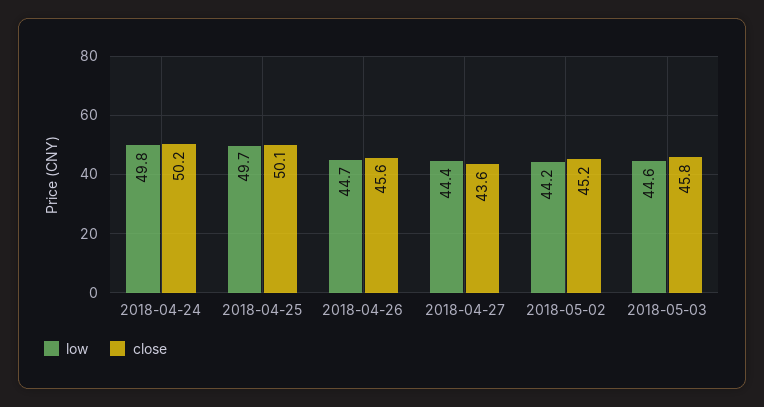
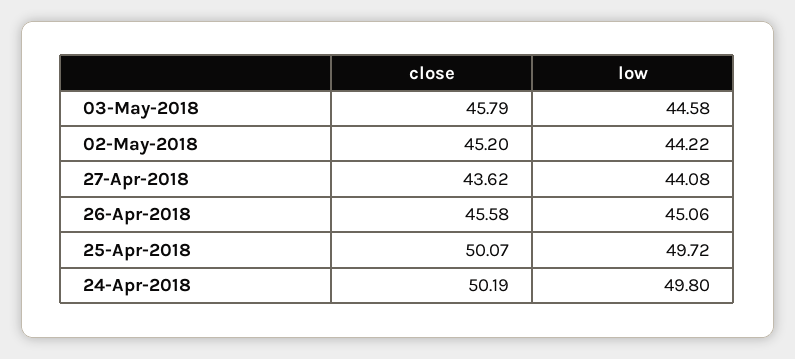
low, 2018-04-26: 44.7 -> 45.06
low, 2018-04-27: 44.4 -> 44.08

